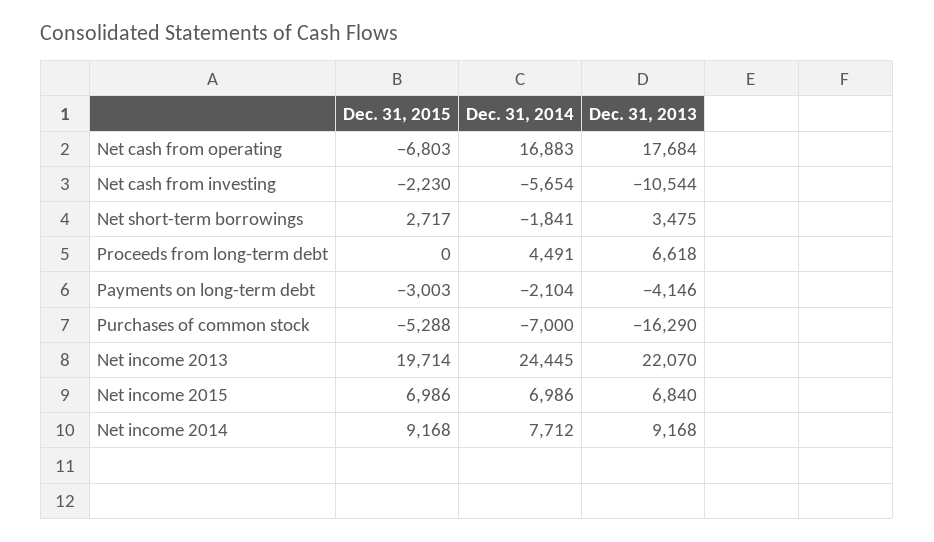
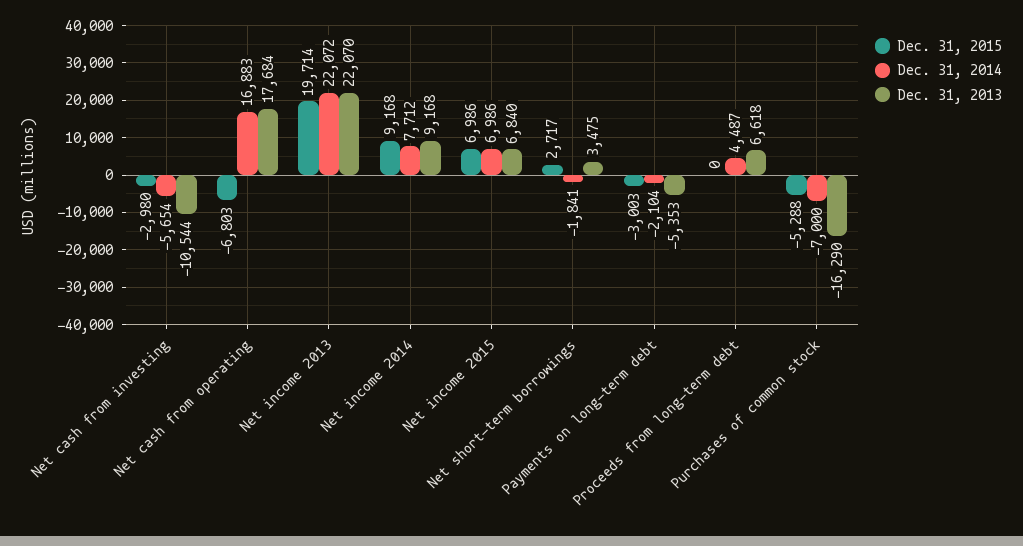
Dec. 31, 2015, Net cash from investing: -2230 -> -2980
Dec. 31, 2014, Proceeds from long-term debt: 4491 -> 4487
Dec. 31, 2013, Payments on long-term debt: -4146 -> -5353
Dec. 31, 2014, Net income 2013: 24445 -> 22072

